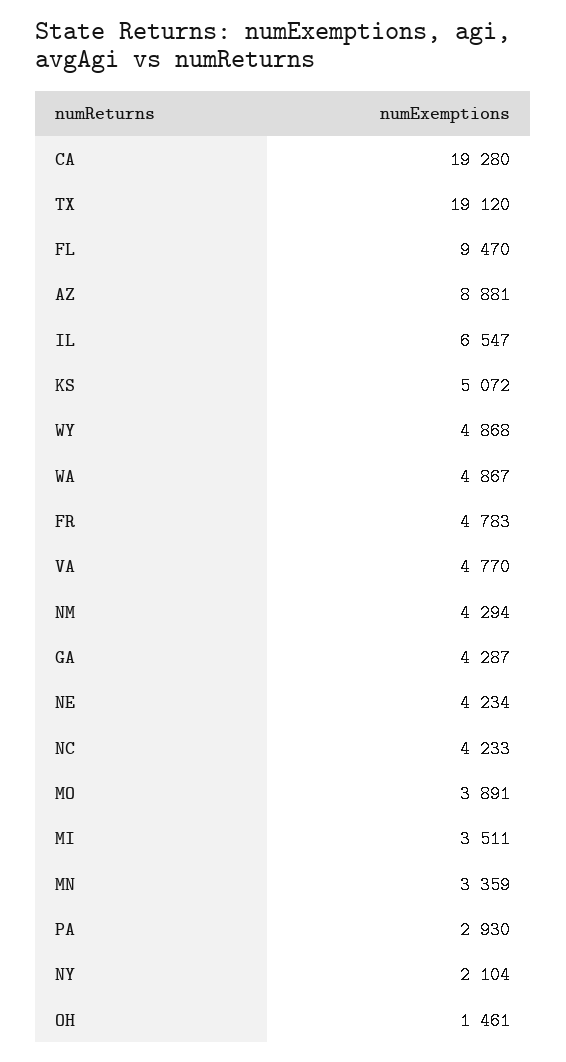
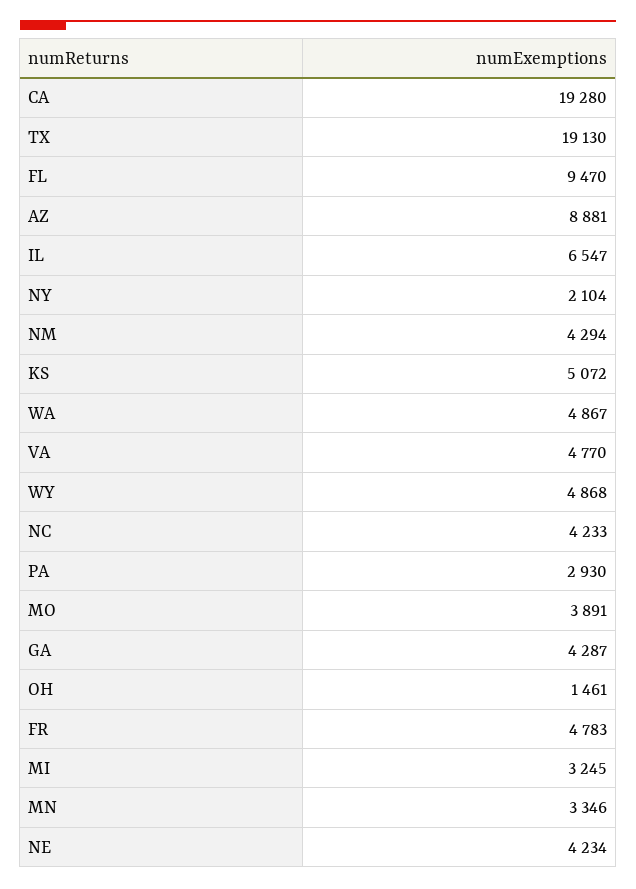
TX: 19120 -> 19130
MI: 3511 -> 3245
MN: 3359 -> 3346

